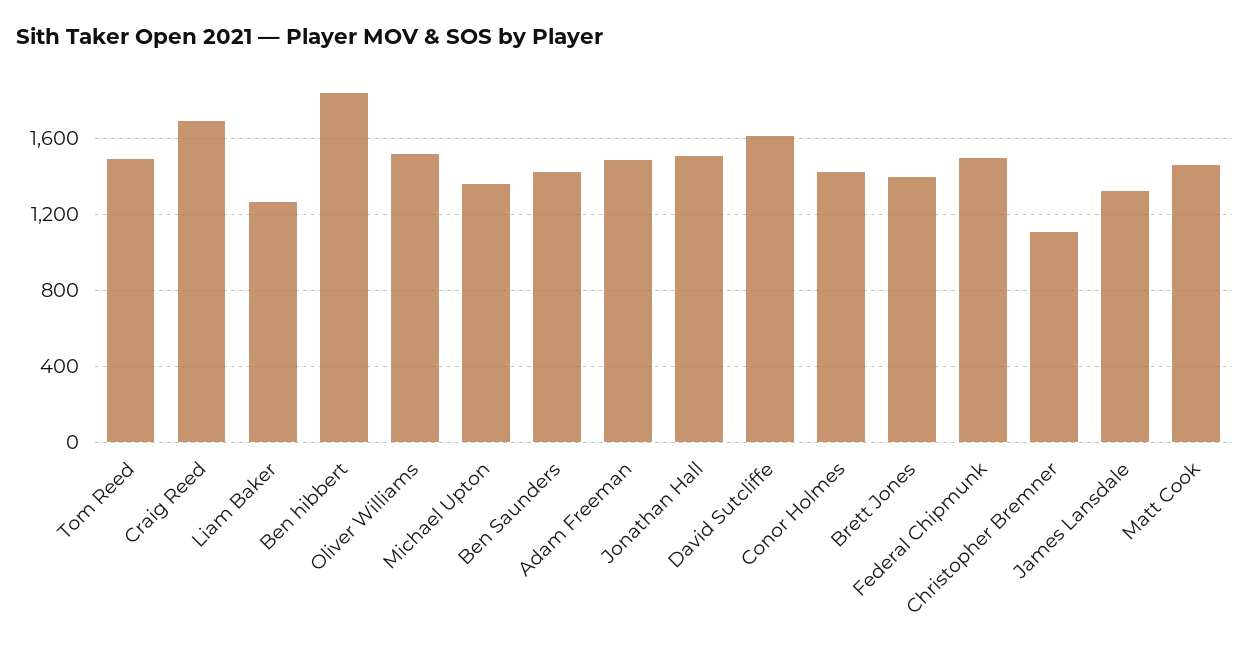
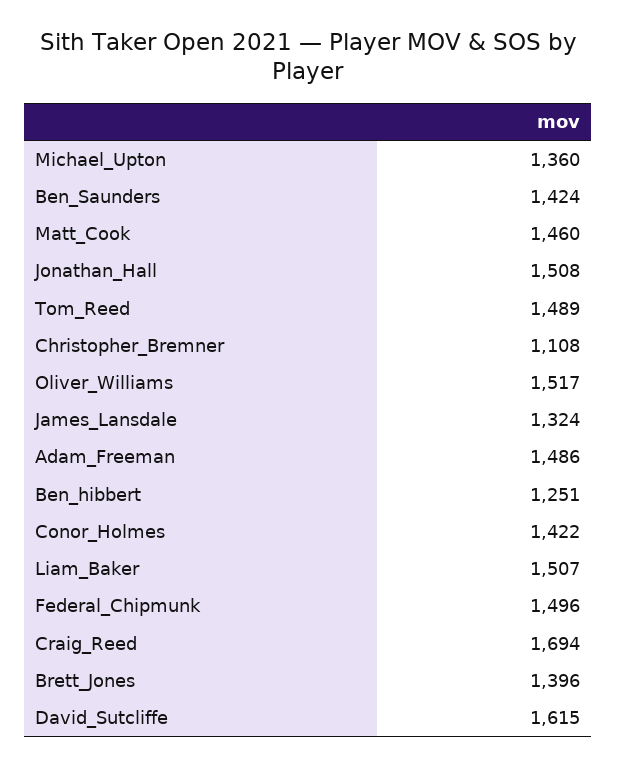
Liam Baker: 1250 -> 1507
Ben hibbert: 1850 -> 1251

